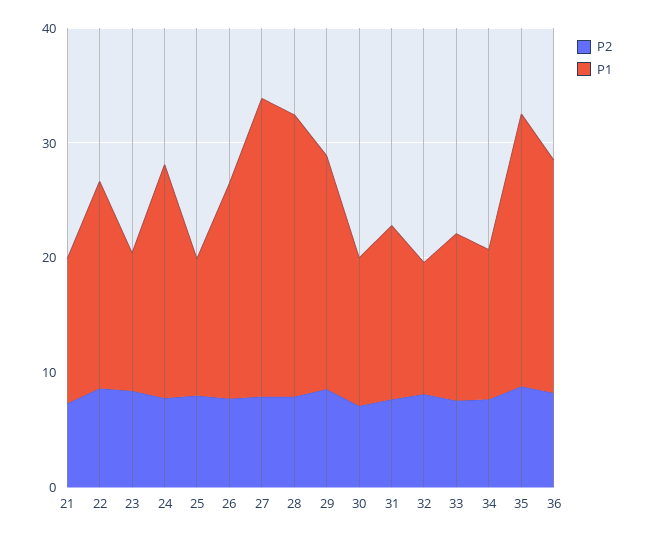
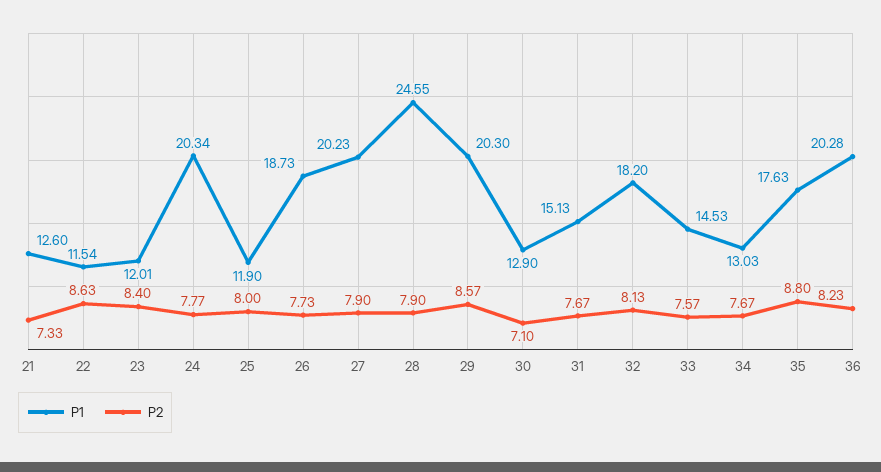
P1, 22: 18 -> 11.54
P1, 27: 26 -> 20.23
P1, 32: 12 -> 18.2
P1, 35: 24 -> 17.63

